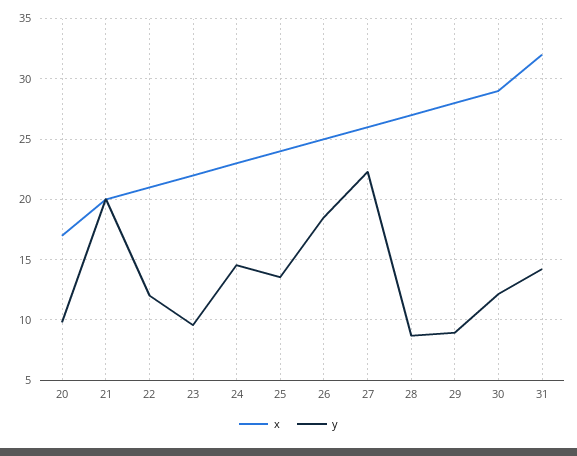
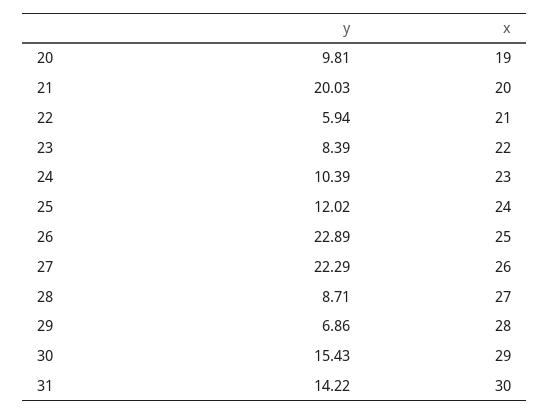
x, 20: 17 -> 19
y, 22: 12 -> 5.94
y, 23: 9.5 -> 8.39
y, 24: 14.5 -> 10.39
y, 25: 13.5 -> 12.02
y, 26: 18.5 -> 22.89
y, 29: 9 -> 6.86
y, 30: 12 -> 15.43
x, 31: 32 -> 30

